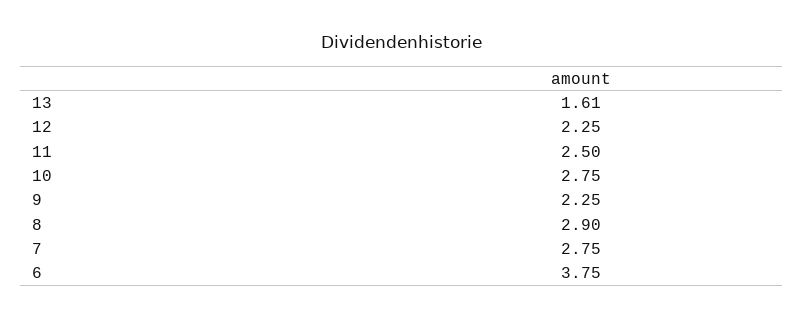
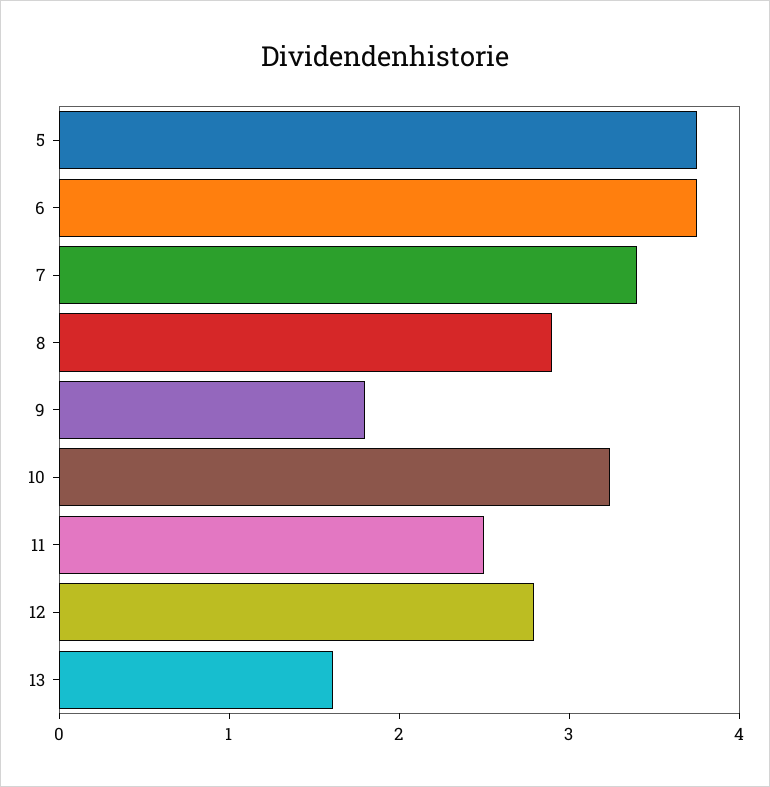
12: 2.25 -> 2.8
10: 2.75 -> 3.2
9: 2.25 -> 1.8
7: 2.75 -> 3.4
5: none -> 3.8

